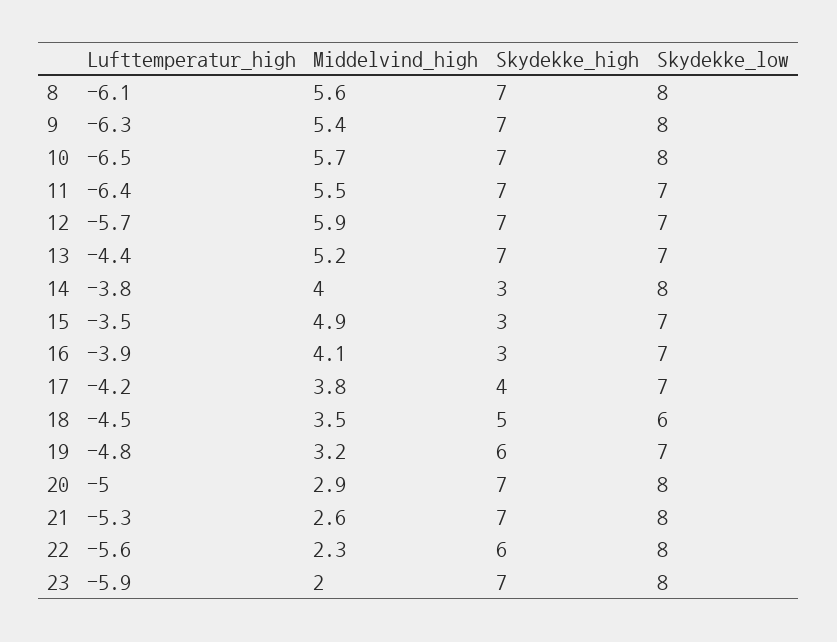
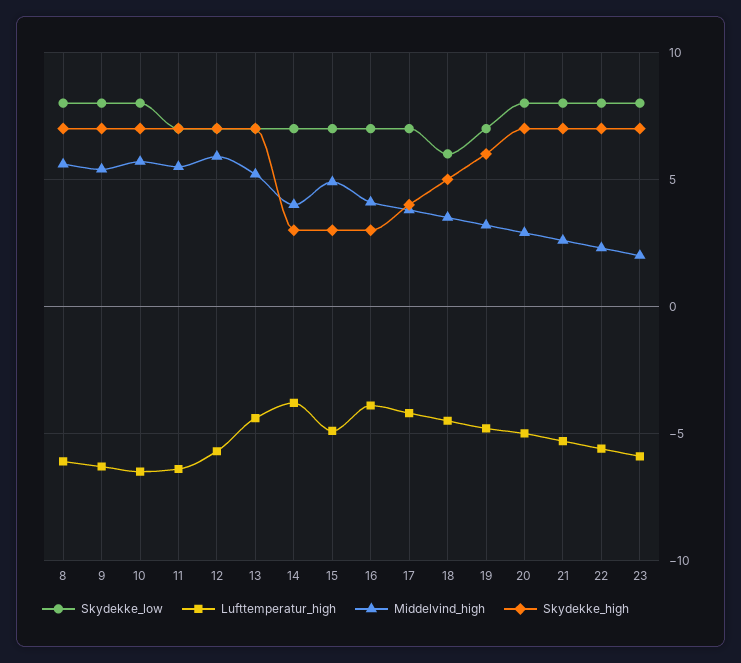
Skydekke_low, 14: 8 -> 7
Lufttemperatur_high, 15: -3.5 -> -5
Skydekke_high, 22: 6 -> 7

